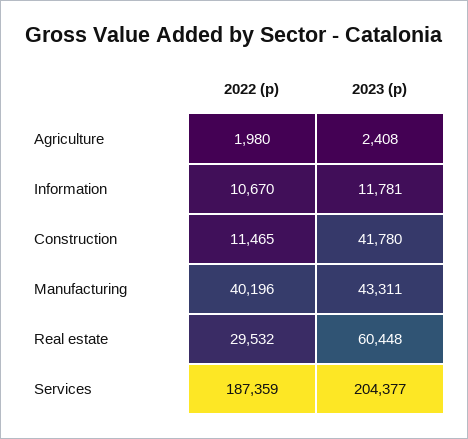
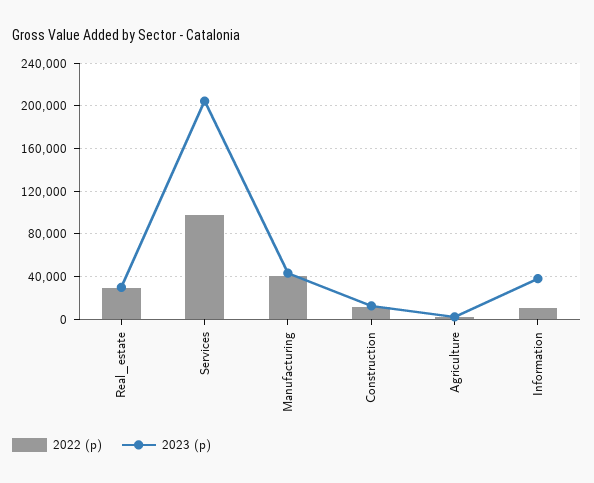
2023 (p), Information: 11781 -> 40000
2023 (p), Construction: 41780 -> 10000
2023 (p), Real estate: 60448 -> 30000
2022 (p), Services: 187359 -> 100000

